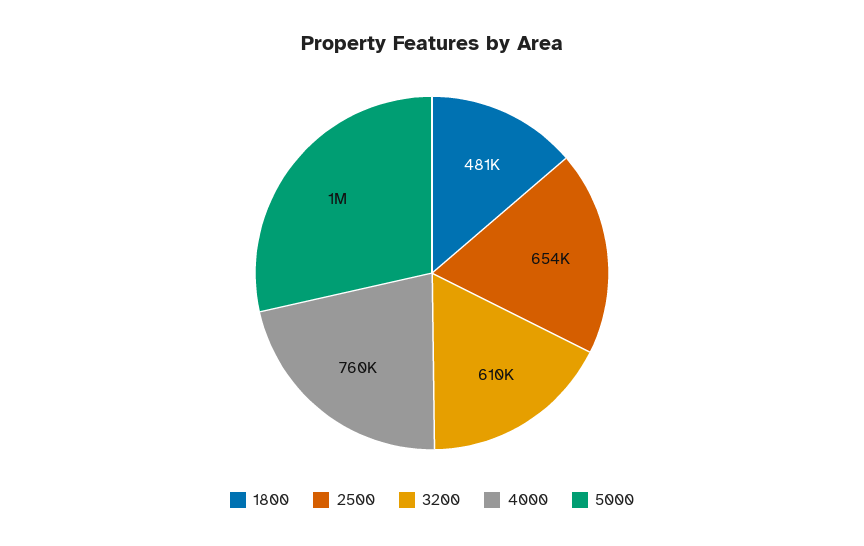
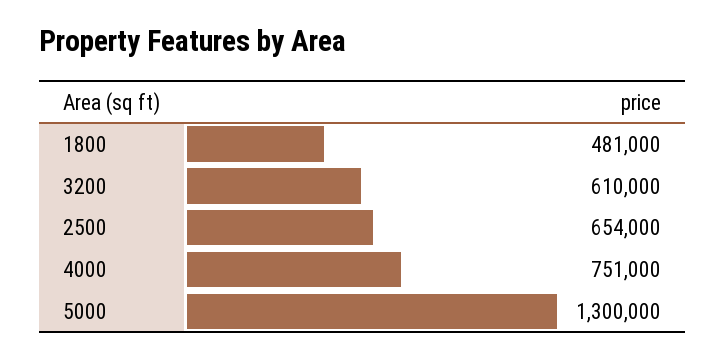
4000: 760000 -> 751000
5000: 1000000 -> 1300000

